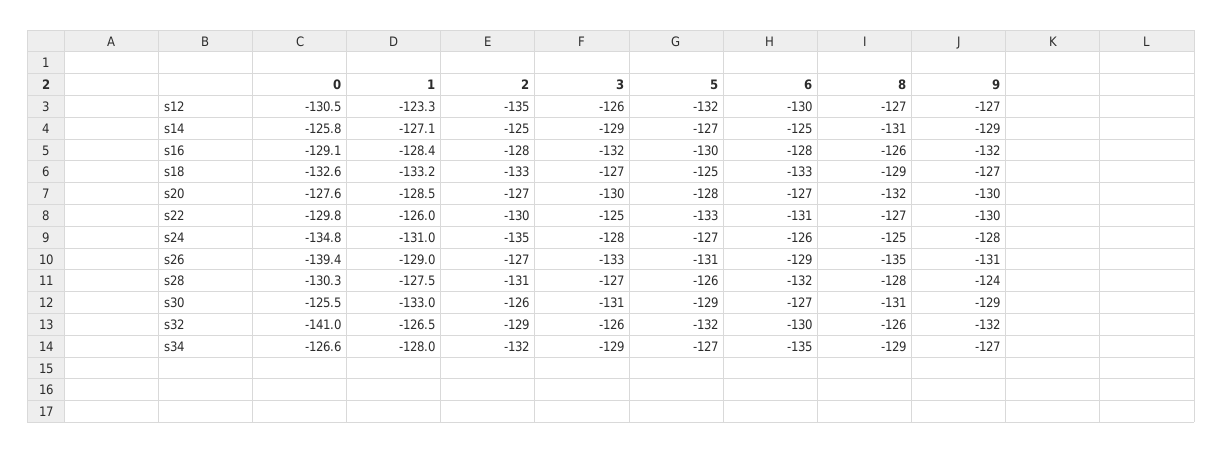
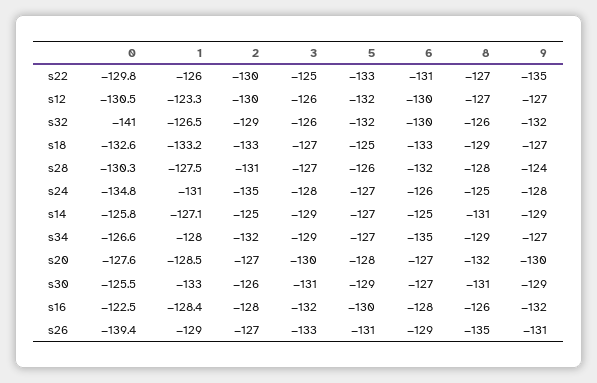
2, s12: -135 -> -130
0, s16: -129.1 -> -122.5
9, s22: -130 -> -135

